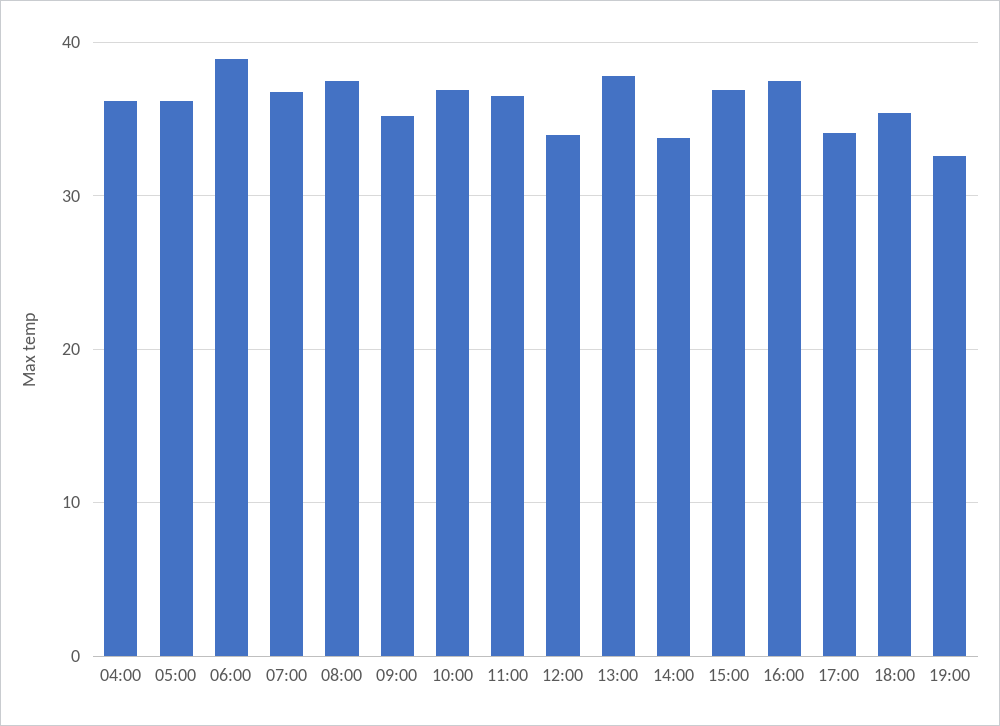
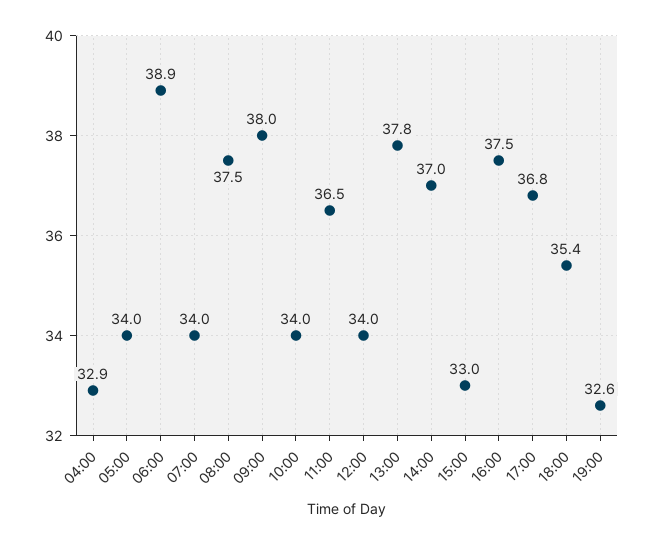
04:00: 36 -> 32.9
05:00: 36 -> 34
07:00: 37 -> 34
09:00: 35 -> 38
10:00: 37 -> 34
14:00: 34 -> 37
15:00: 37 -> 33
17:00: 34 -> 36.8

